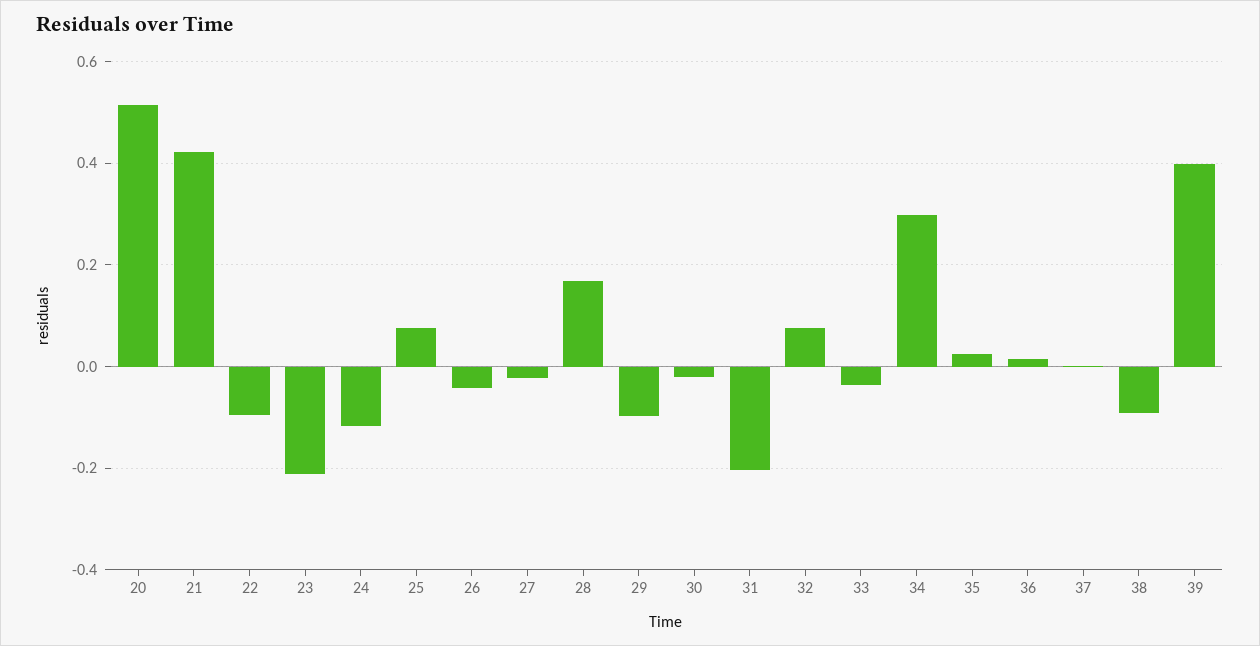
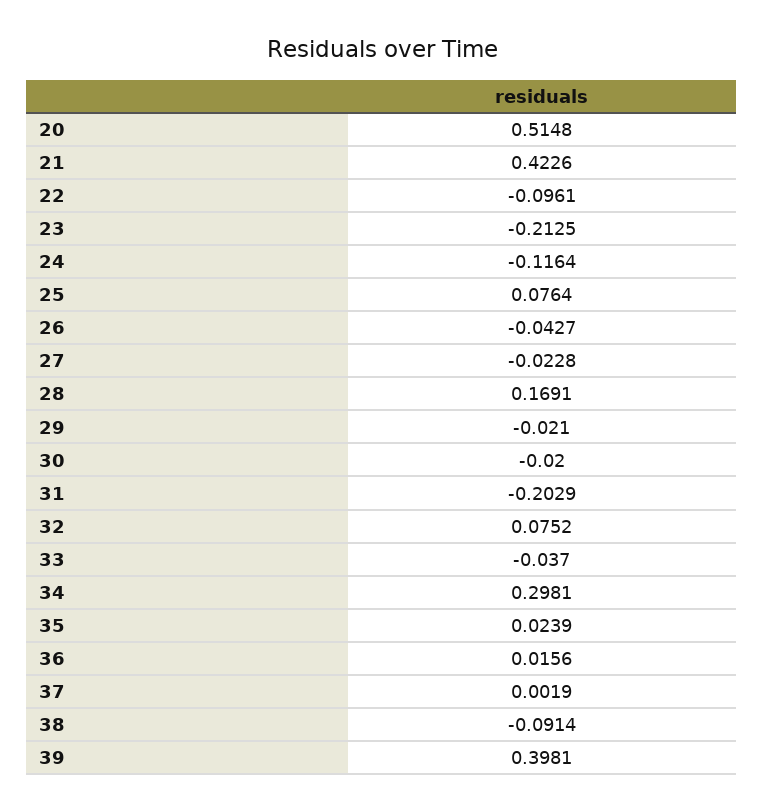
29: -0.1 -> -0.021

